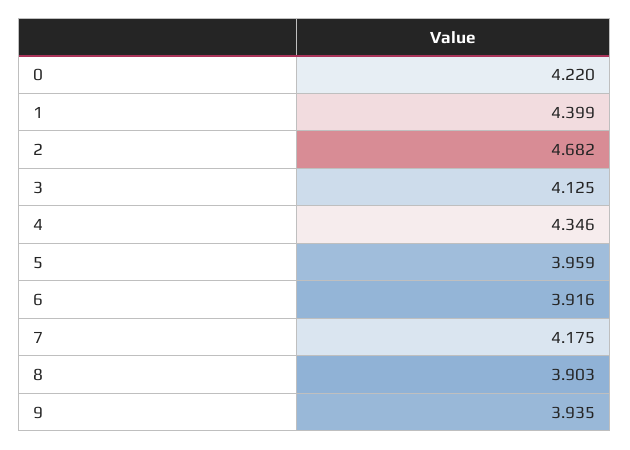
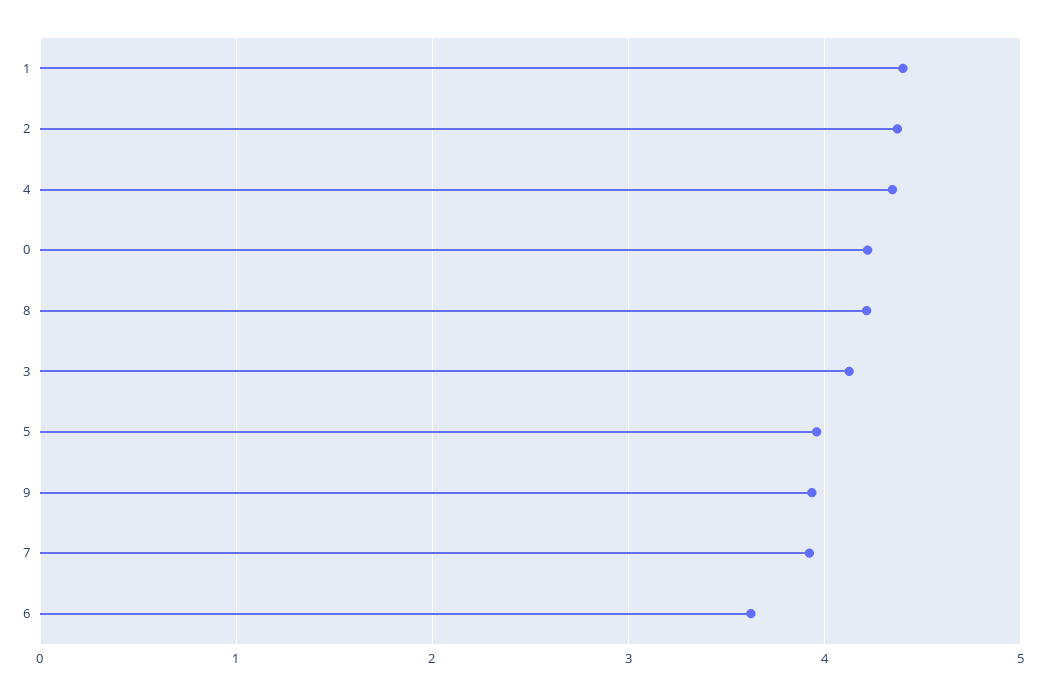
2: 4.682 -> 4.4
6: 3.916 -> 3.6
7: 4.175 -> 3.9
8: 3.903 -> 4.2

